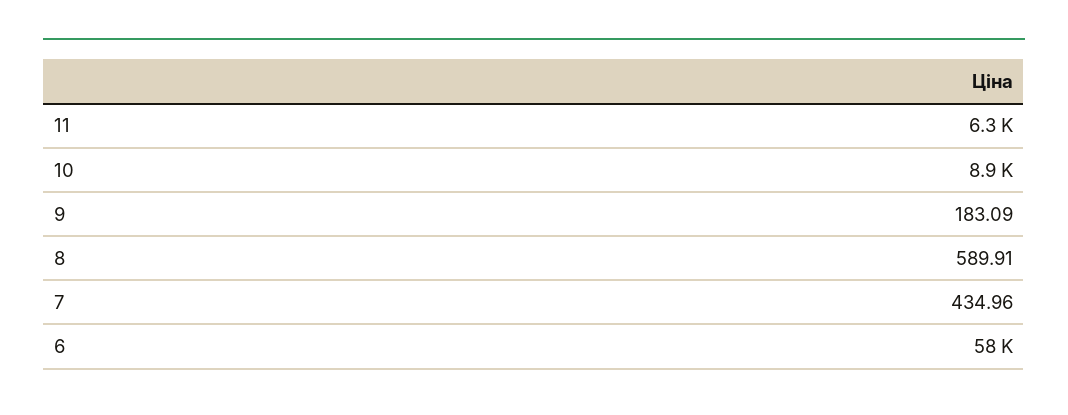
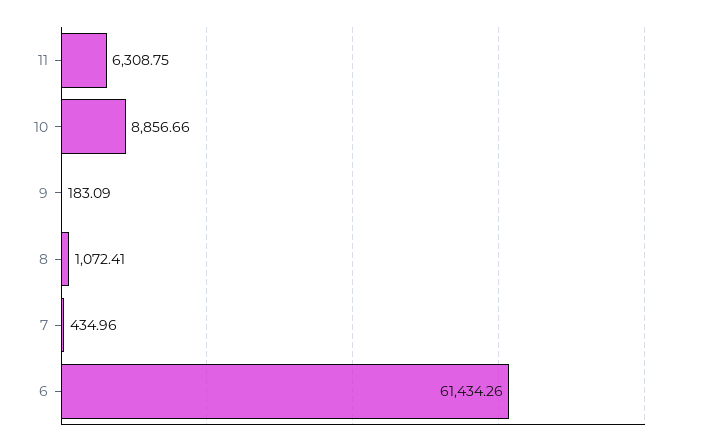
8: 589.91 -> 1072.41
6: 58000 -> 61434.26

